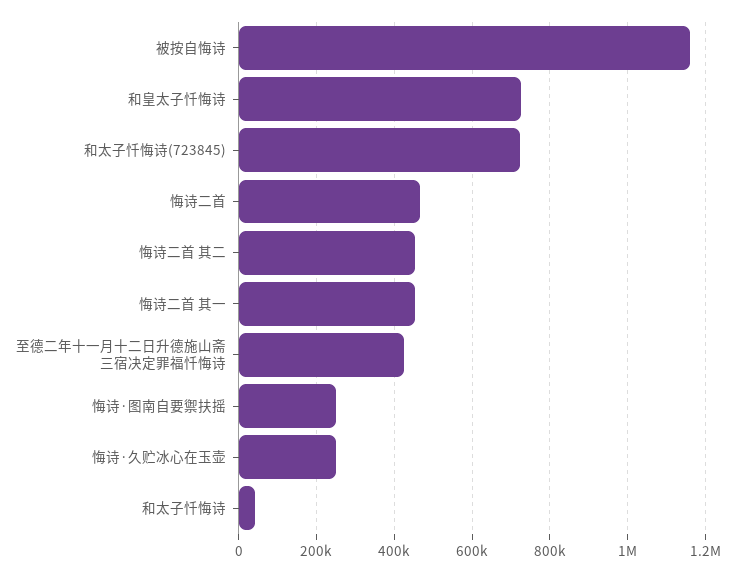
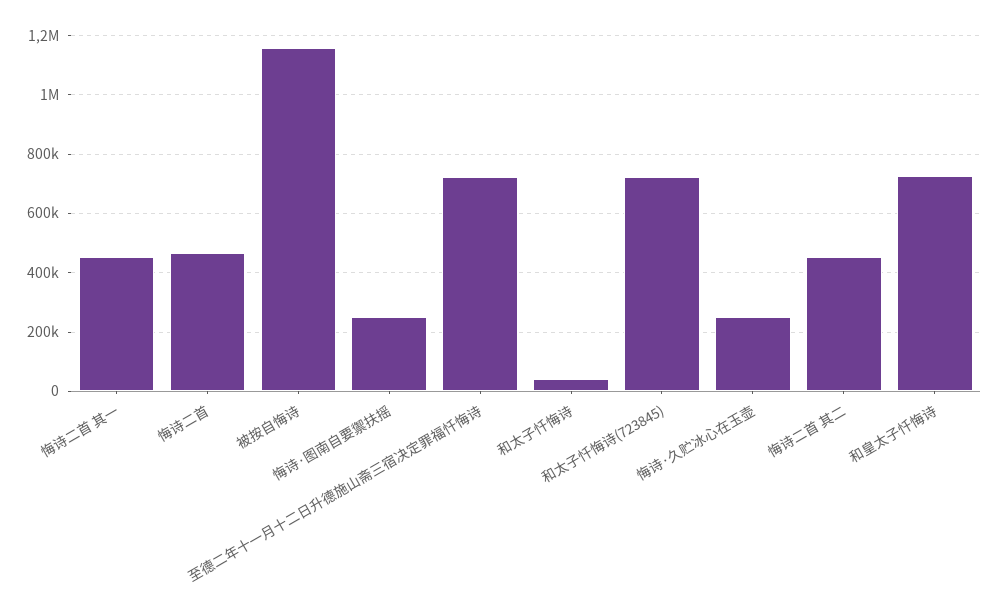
至德二年十一月十二日升德施山斋三宿决定罪福忏悔诗: 420000 -> 725000

